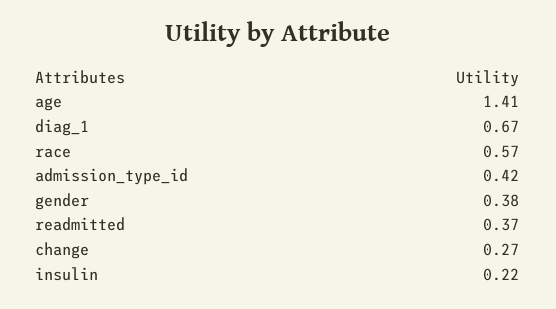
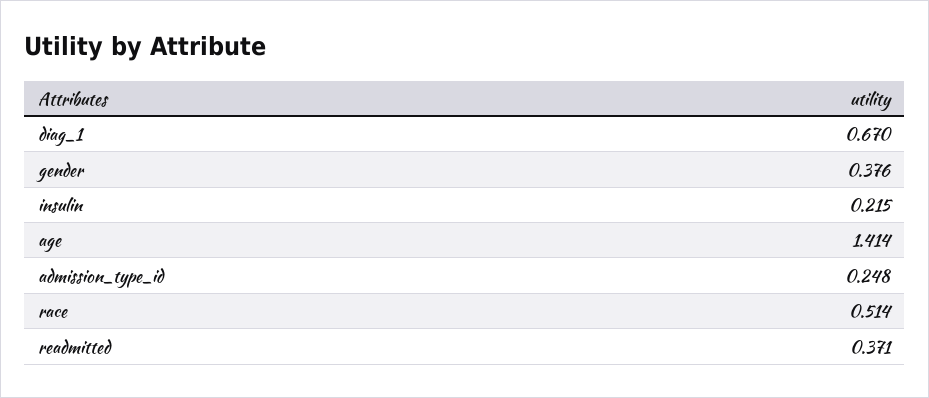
race: 0.57 -> 0.514
admission_type_id: 0.42 -> 0.248
change: 0.27 -> none

